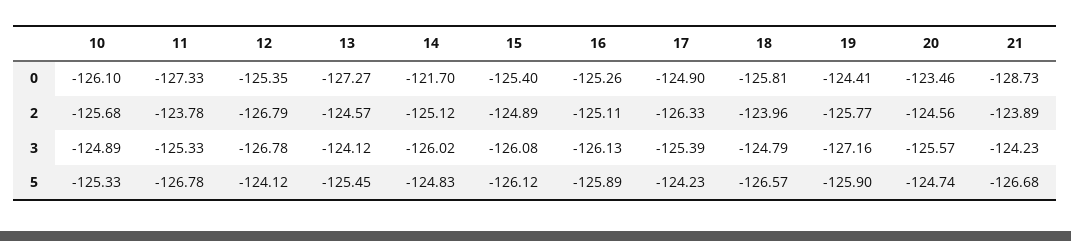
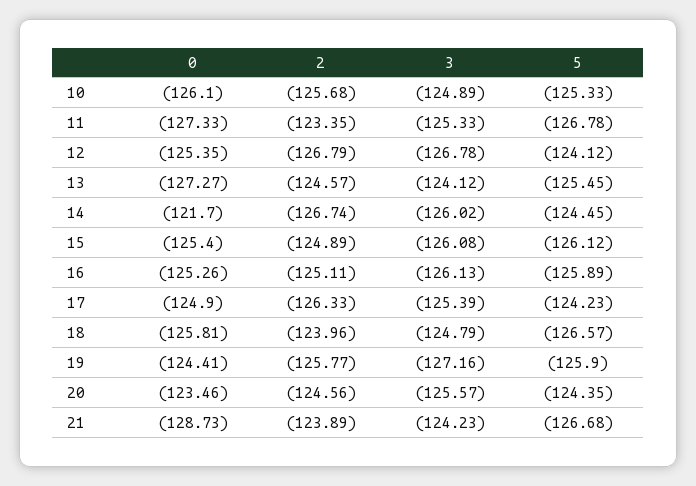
11, 2: -123.78 -> -123.35
14, 2: -125.12 -> -126.74
14, 5: -124.83 -> -124.45
20, 5: -124.74 -> -124.35

